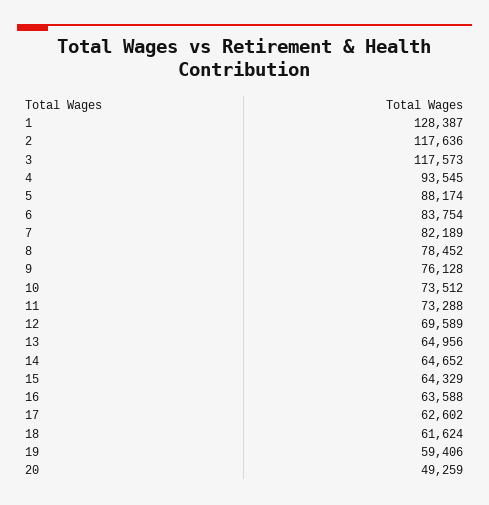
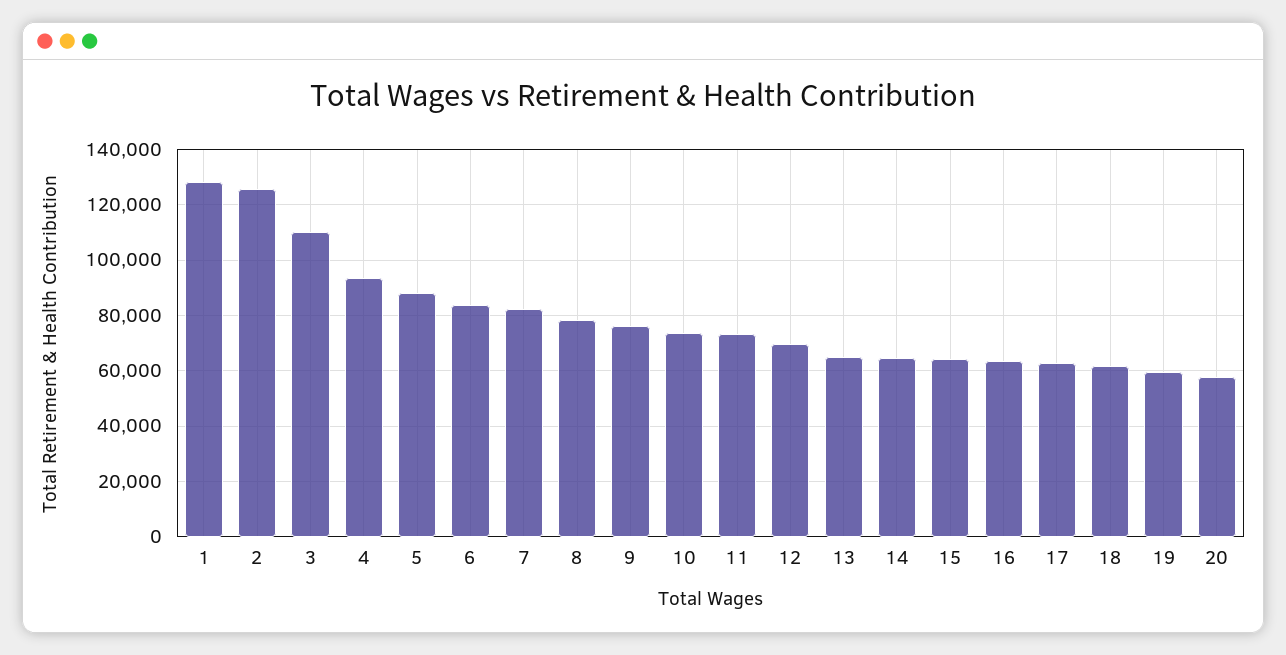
2: 117636 -> 125000
3: 117573 -> 110000
20: 49259 -> 57500

